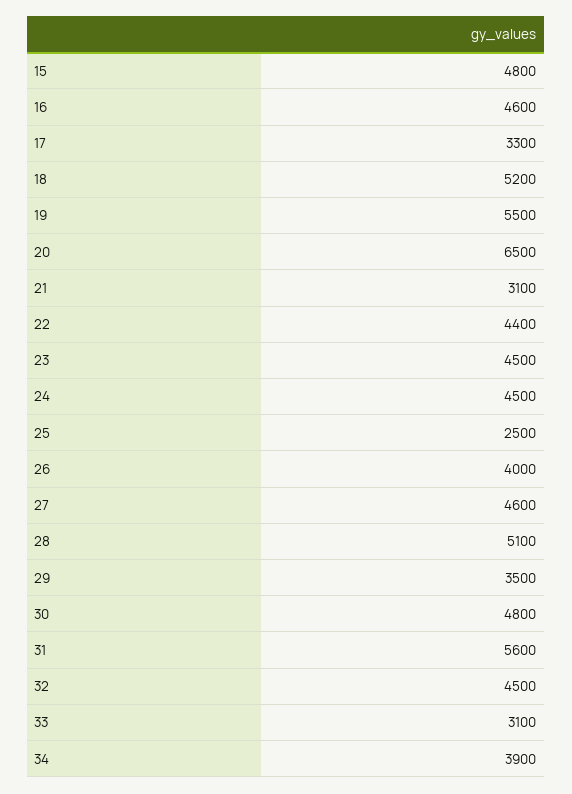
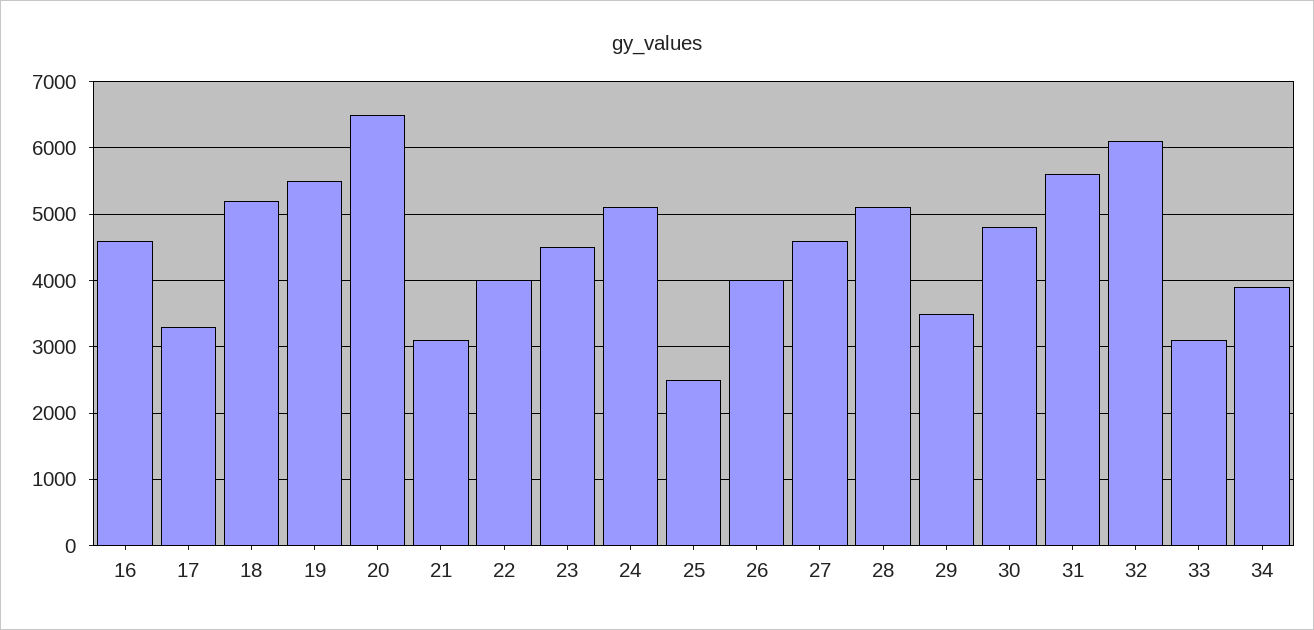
15: 4800 -> none
22: 4400 -> 4000
24: 4500 -> 5100
32: 4500 -> 6100

